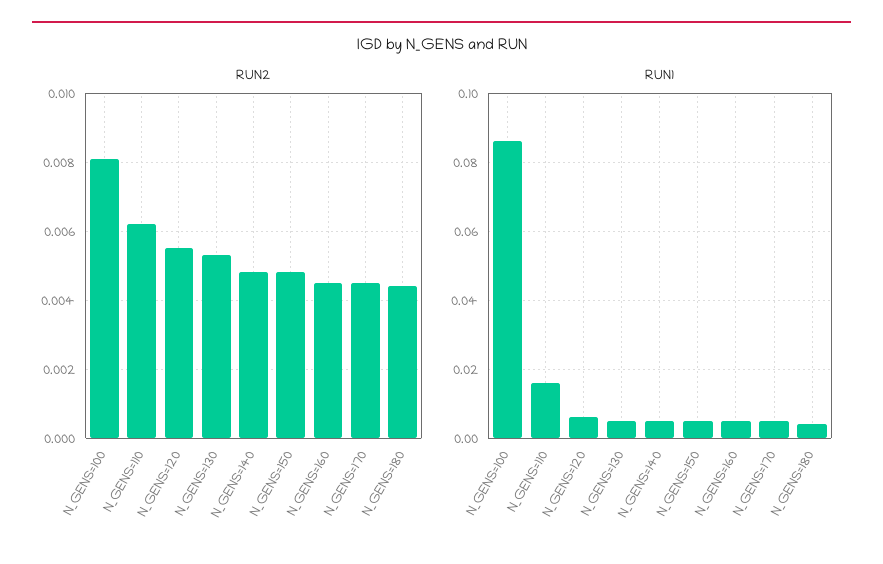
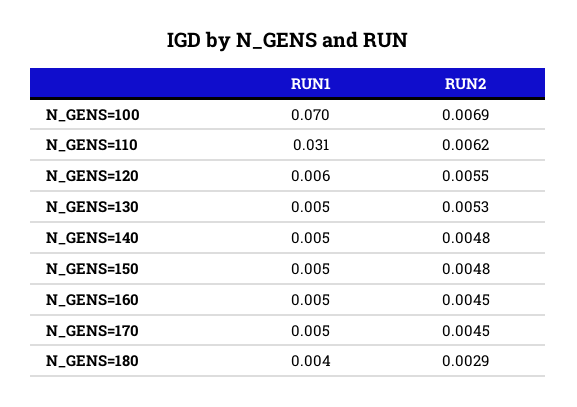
RUN2, N_GENS=100: 0.008 -> 0.0069
RUN2, N_GENS=180: 0.0045 -> 0.0029
RUN1, N_GENS=100: 0.085 -> 0.07
RUN1, N_GENS=110: 0.015 -> 0.031

